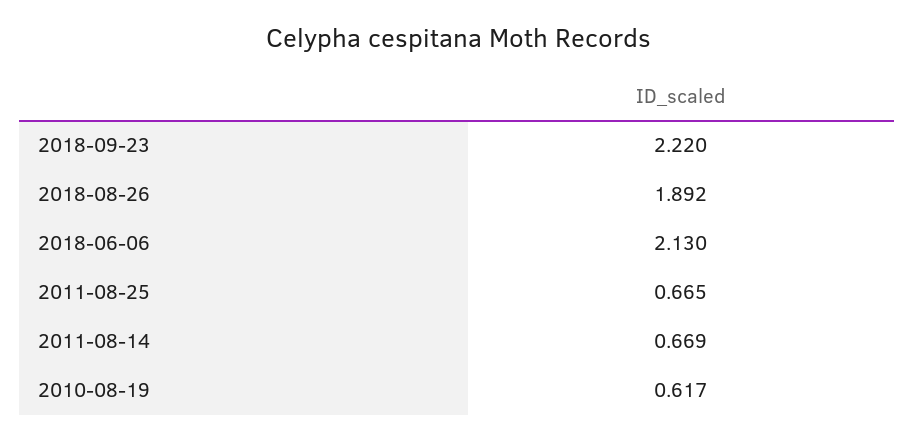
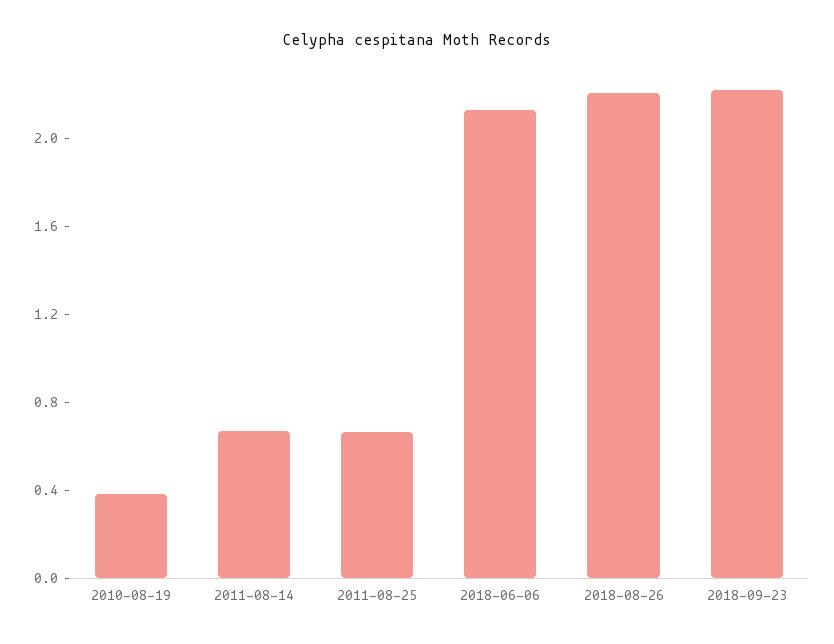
2018-08-26: 1.892 -> 2.2
2010-08-19: 0.617 -> 0.4

